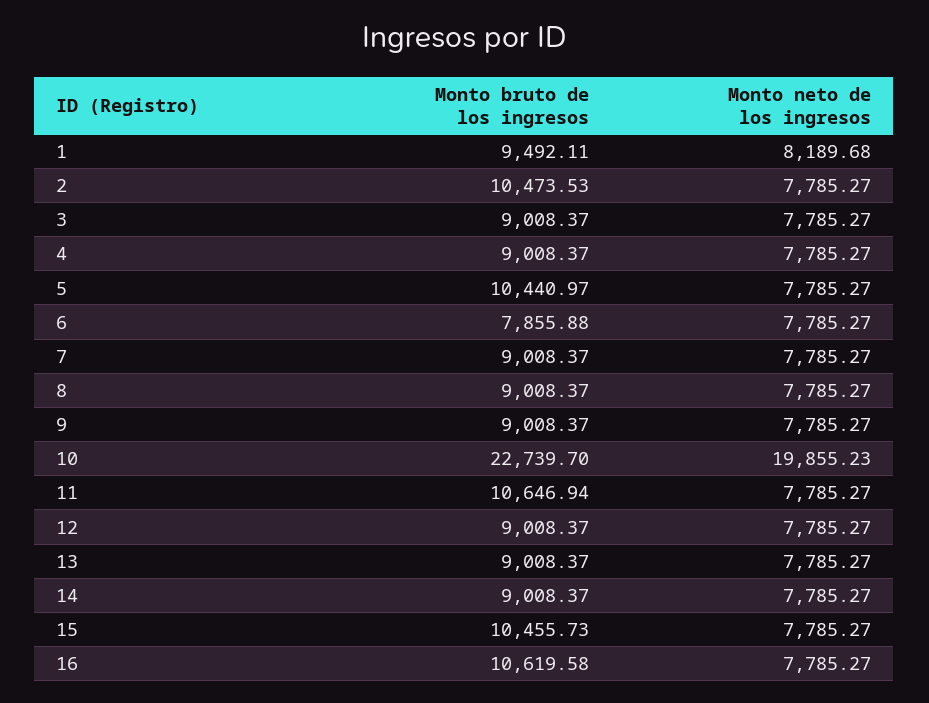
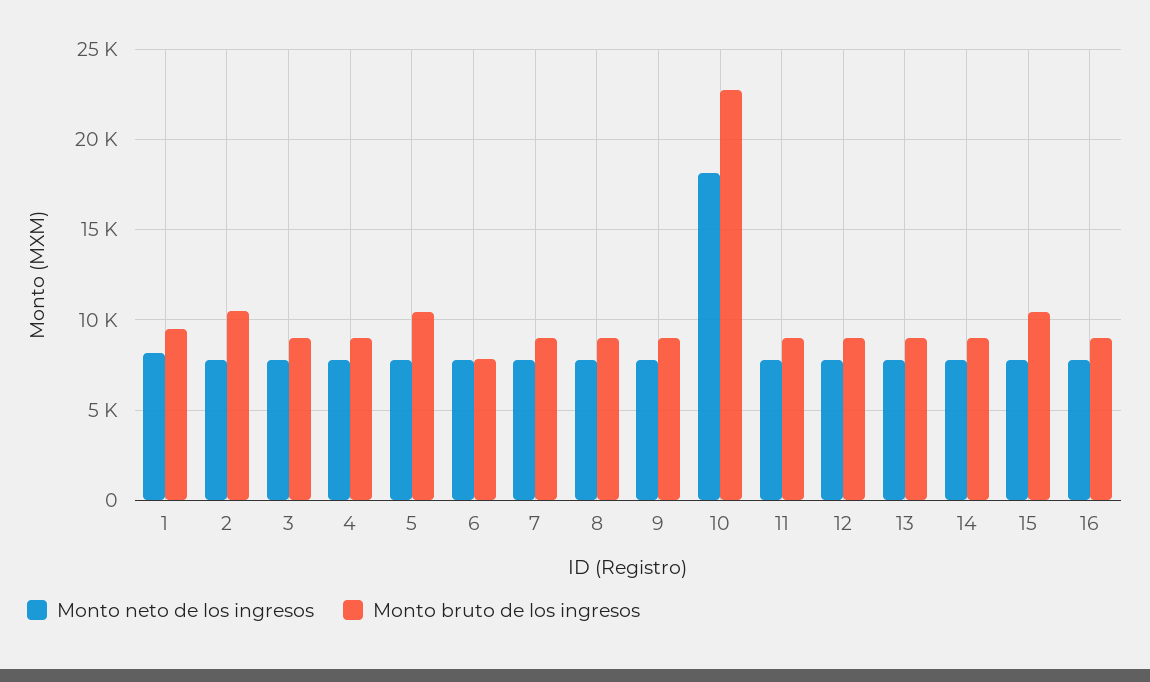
Monto neto de los ingresos, 10: 19855.23 -> 18000
Monto bruto de los ingresos, 11: 10646.94 -> 9000
Monto bruto de los ingresos, 16: 10619.58 -> 9000

